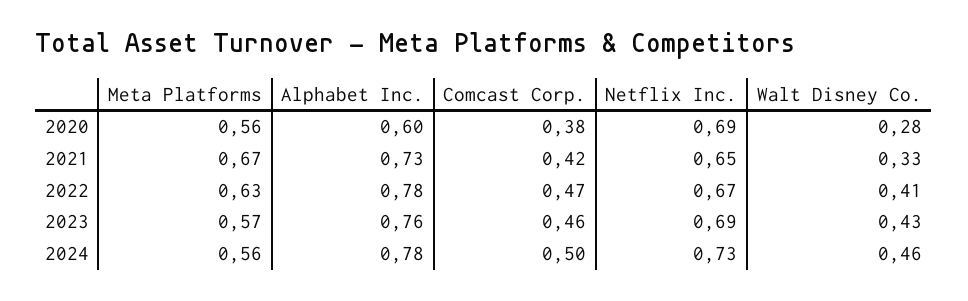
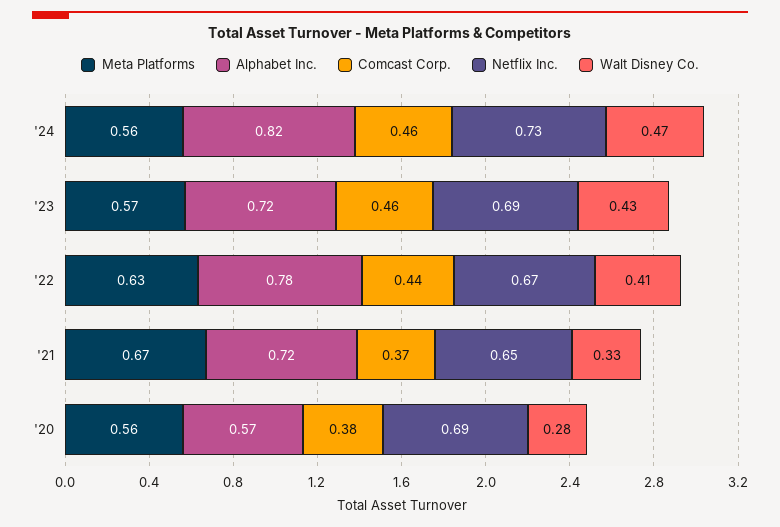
Alphabet Inc., 2020: 0.6 -> 0.57
Alphabet Inc., 2021: 0.73 -> 0.72
Comcast Corp., 2021: 0.42 -> 0.37
Comcast Corp., 2022: 0.47 -> 0.44
Alphabet Inc., 2023: 0.76 -> 0.72
Alphabet Inc., 2024: 0.78 -> 0.82
Comcast Corp., 2024: 0.5 -> 0.46
Walt Disney Co., 2024: 0.46 -> 0.47

